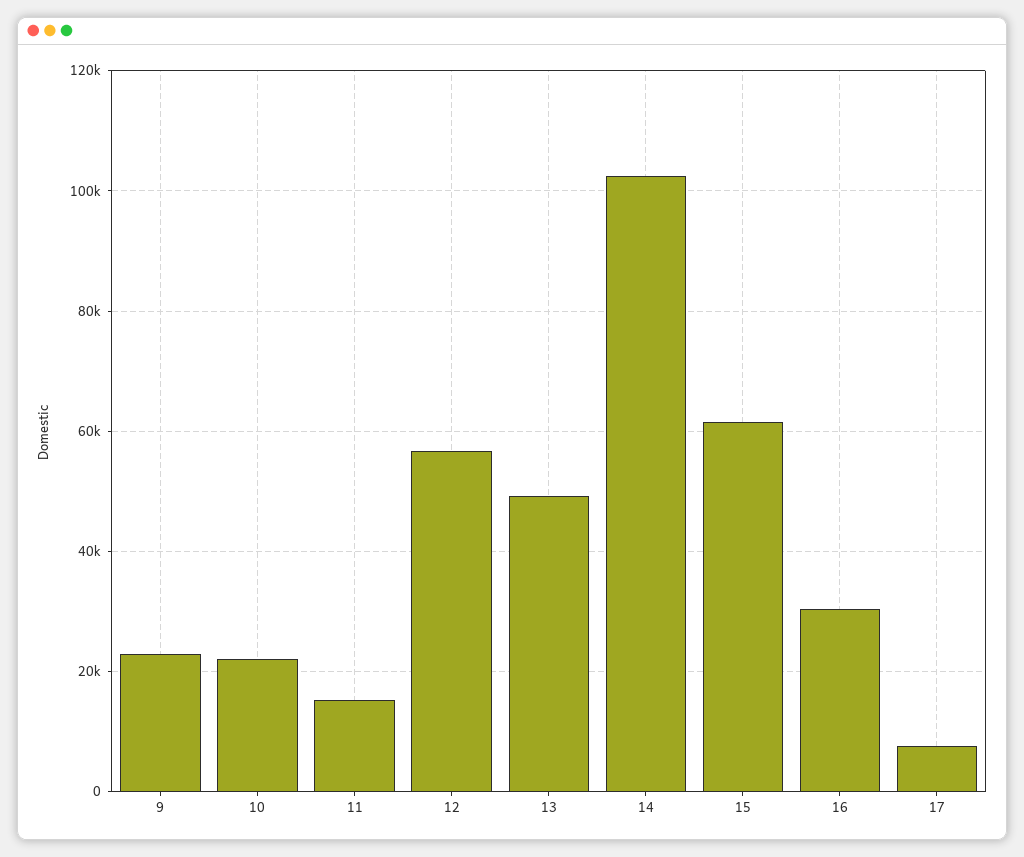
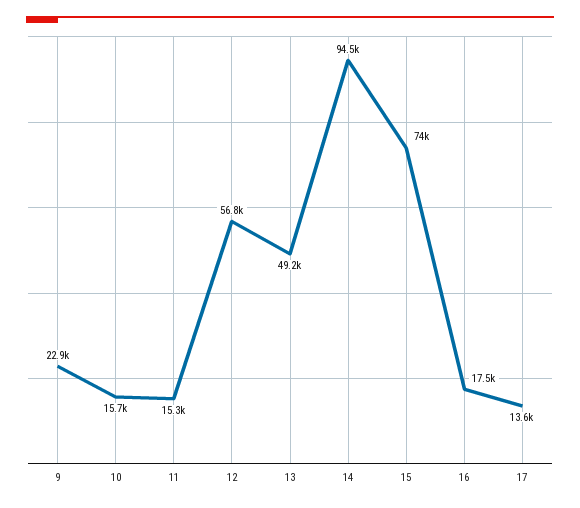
10: 22000 -> 15700
14: 102000 -> 94500
15: 62000 -> 74000
16: 30000 -> 17500
17: 8000 -> 13600

